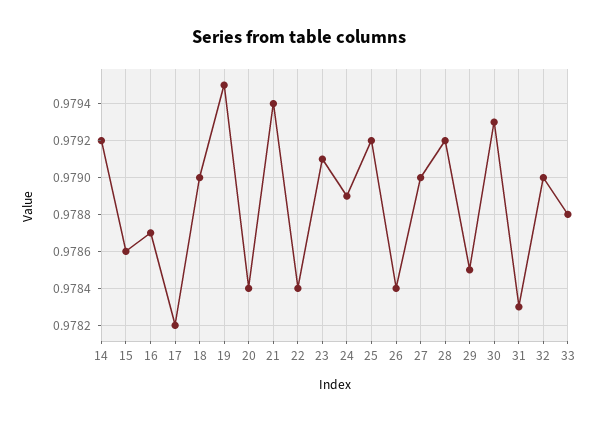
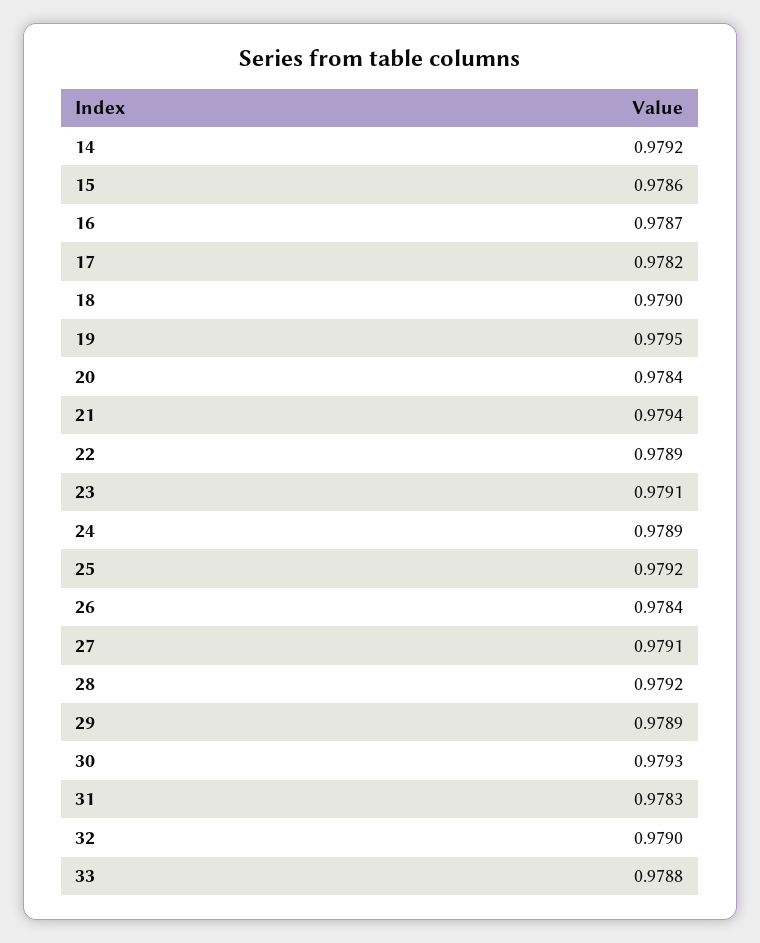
22: 0.9784 -> 0.9789
27: 0.979 -> 0.9791
29: 0.9785 -> 0.9789

